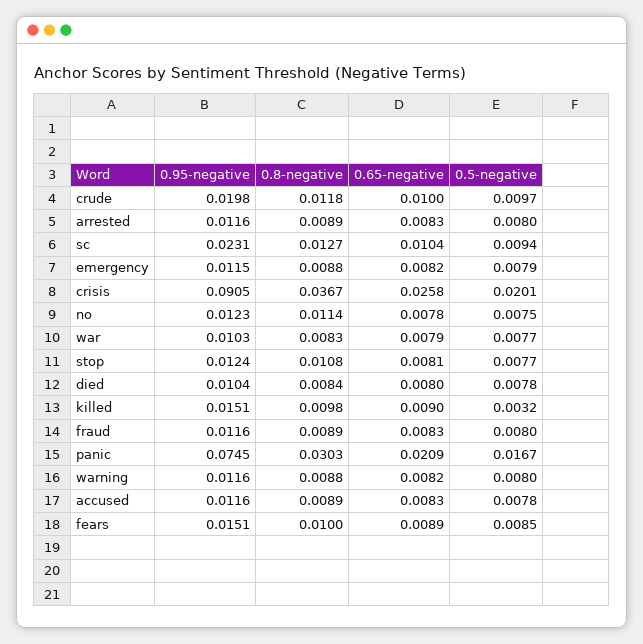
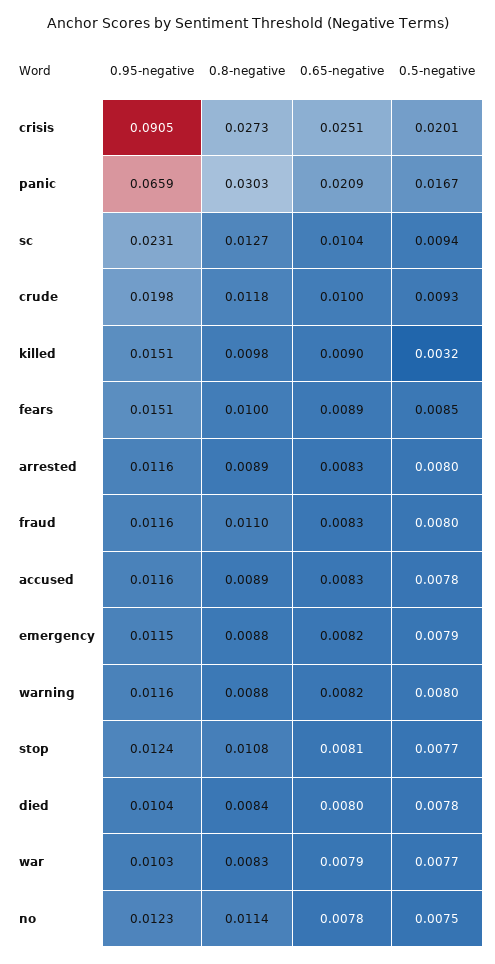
0.5-negative, crude: 0.0097 -> 0.0093
0.8-negative, crisis: 0.0367 -> 0.0273
0.65-negative, crisis: 0.0258 -> 0.0251
0.8-negative, fraud: 0.0089 -> 0.011
0.95-negative, panic: 0.0745 -> 0.0659

